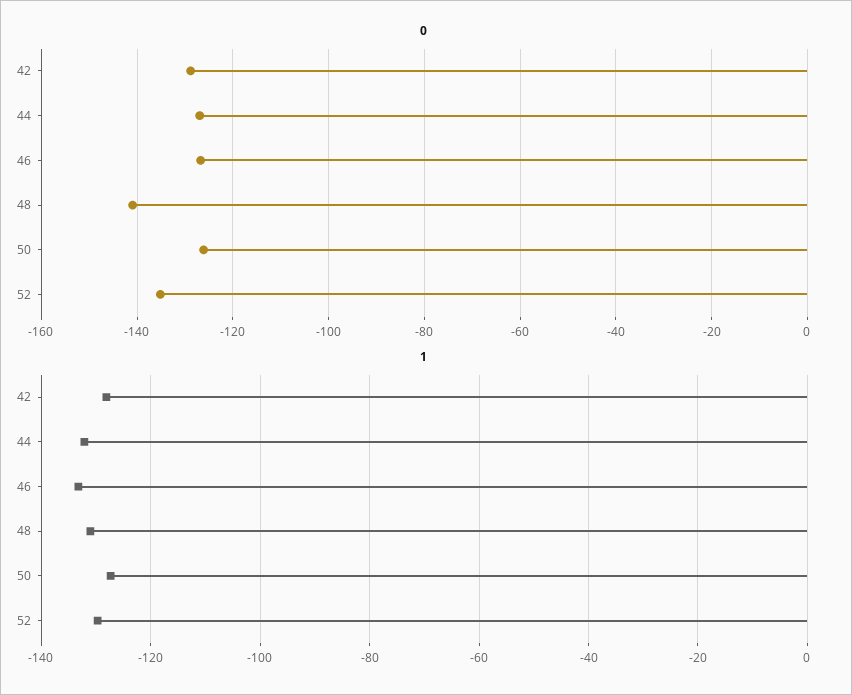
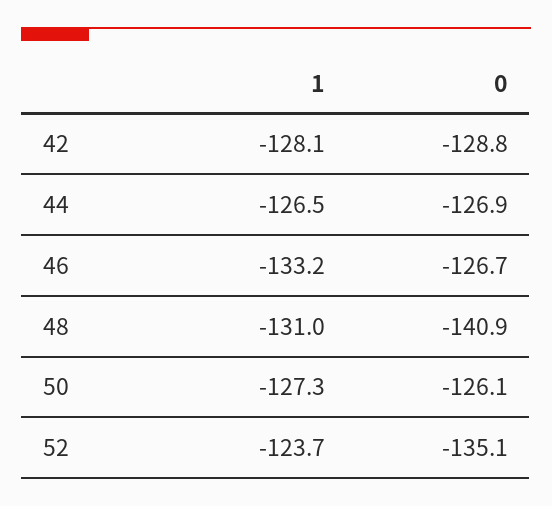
1, 44: -132 -> -126.5
1, 52: -130 -> -123.7

